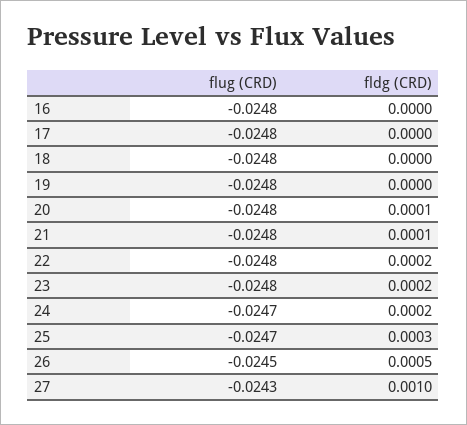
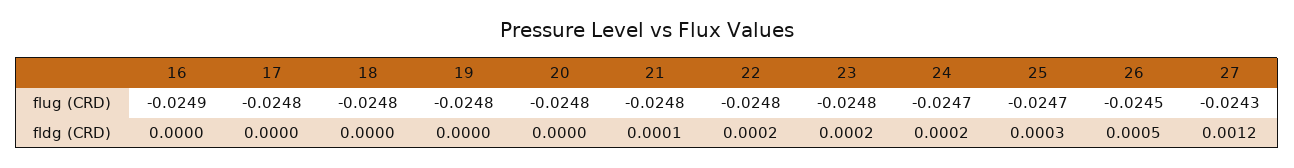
flug (CRD), 16: -0.0248 -> -0.0249
fldg (CRD), 20: 0.0001 -> 0
fldg (CRD), 27: 0.001 -> 0.0012

